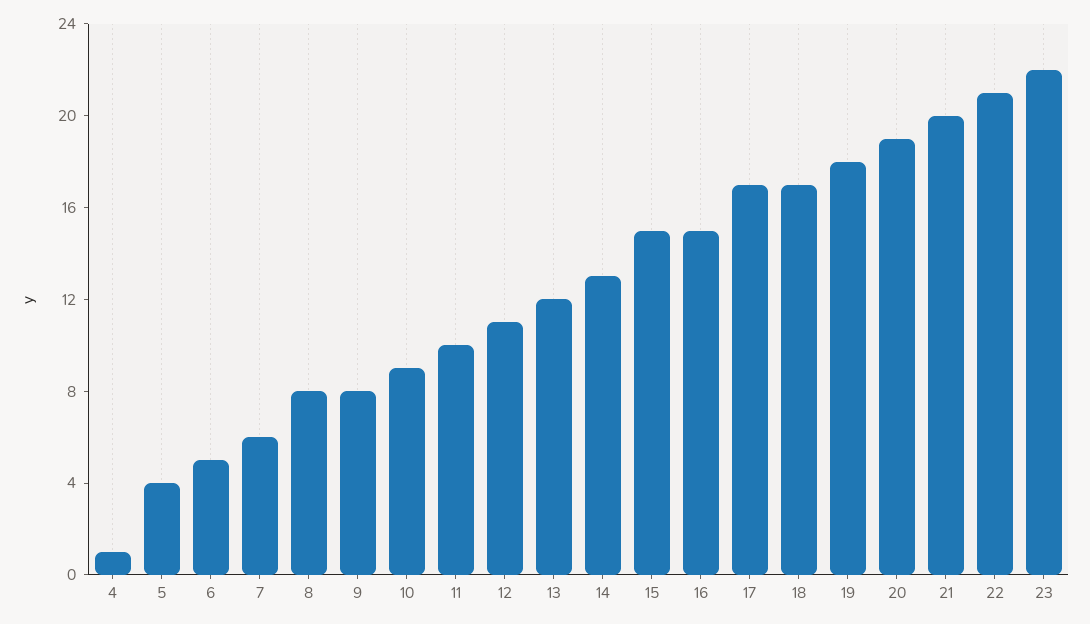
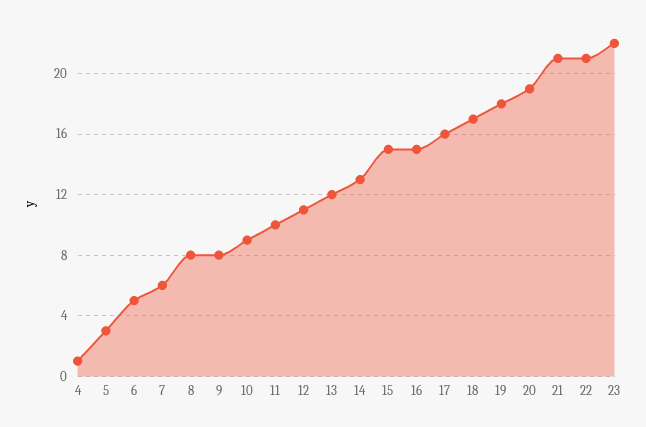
5: 4 -> 3
17: 17 -> 16
21: 20 -> 21

